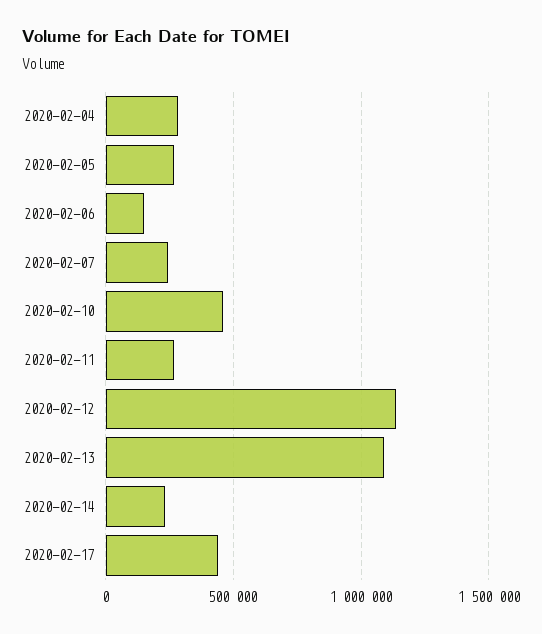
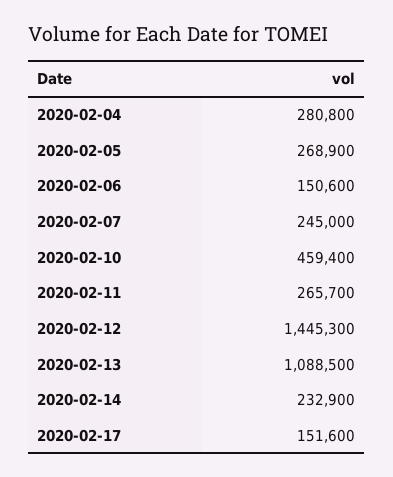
2020-02-12: 1150000 -> 1445300
2020-02-17: 450000 -> 151600

